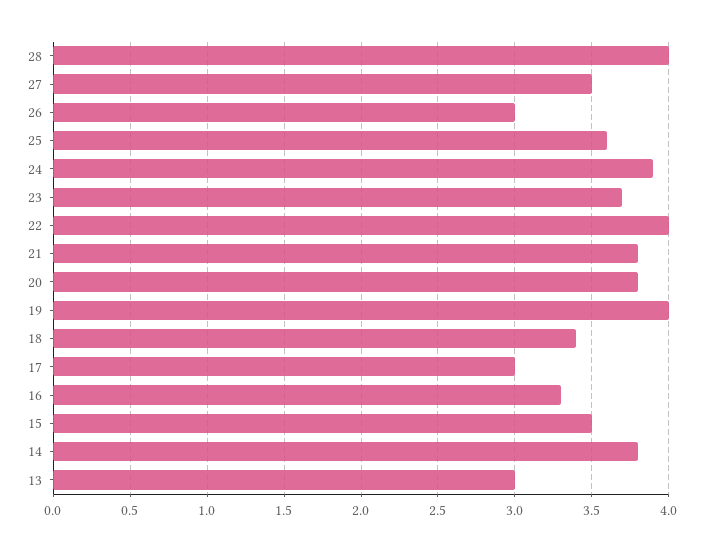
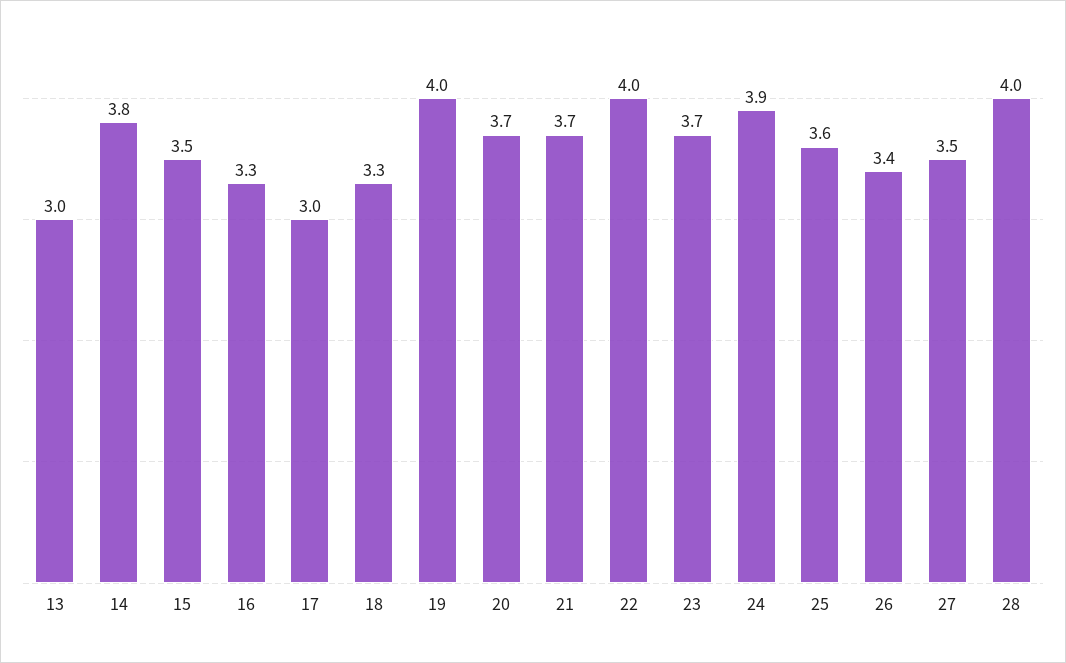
26: 3 -> 3.4
21: 3.8 -> 3.7
20: 3.8 -> 3.7
18: 3.4 -> 3.3

